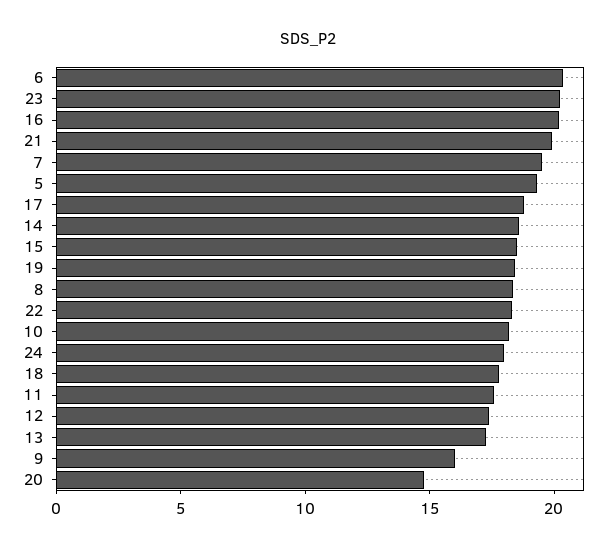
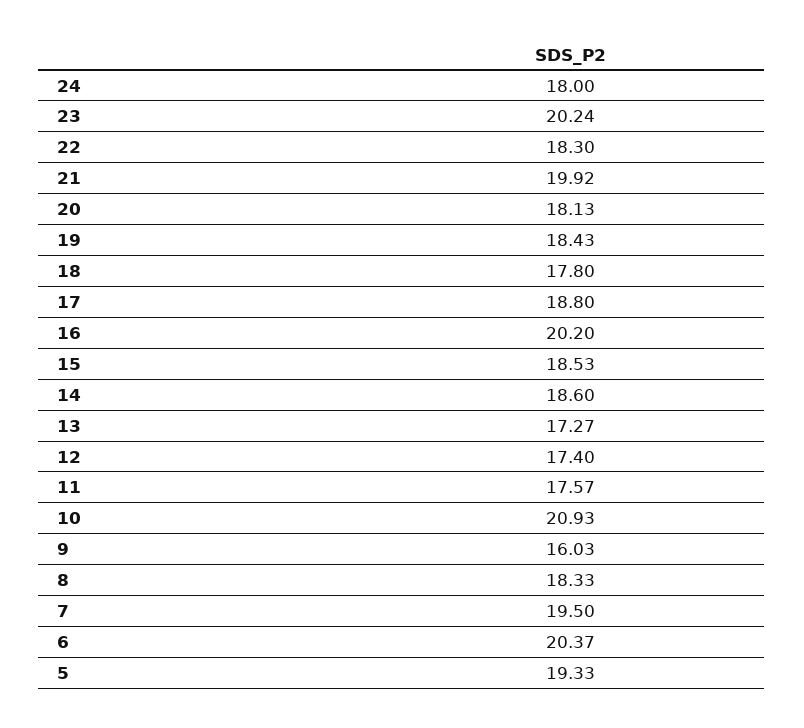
10: 18 -> 20.93
20: 15 -> 18.13

